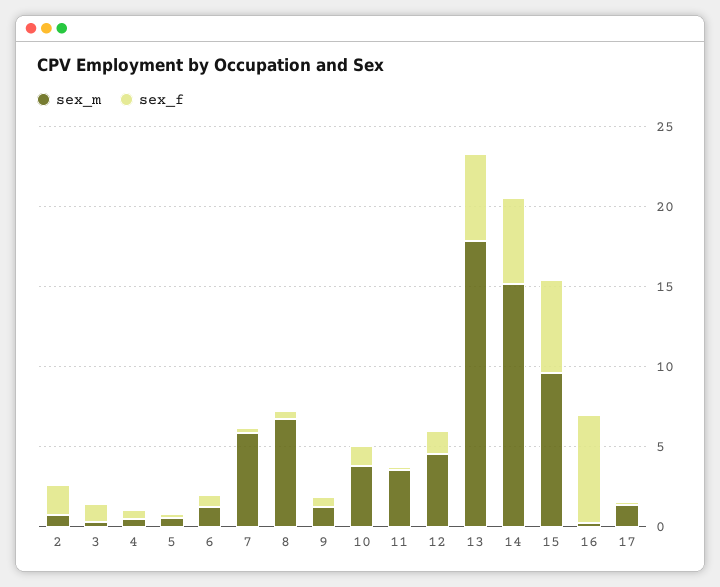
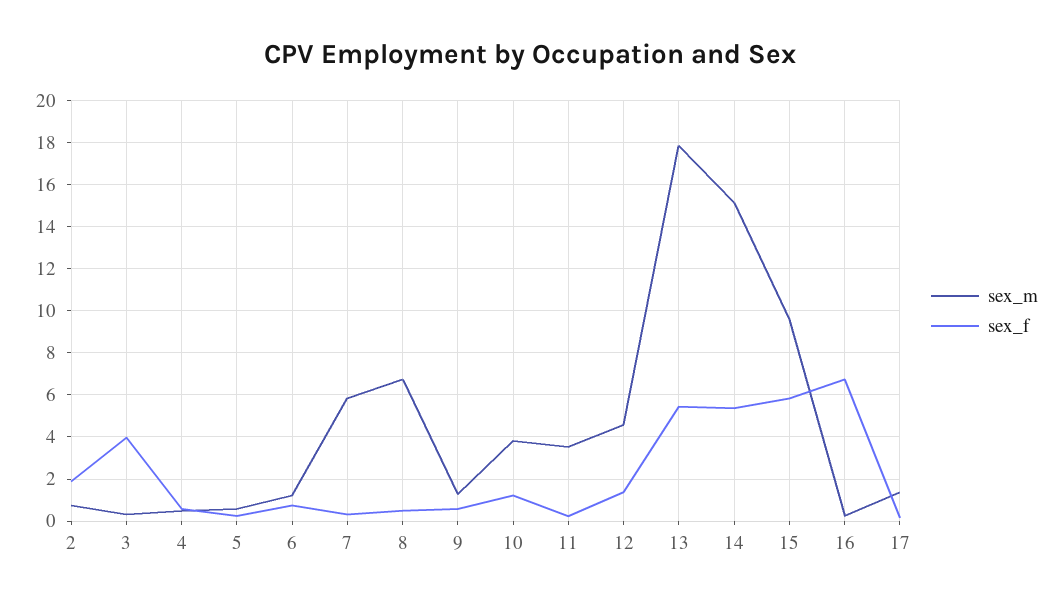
sex_f, 3: 1 -> 4

